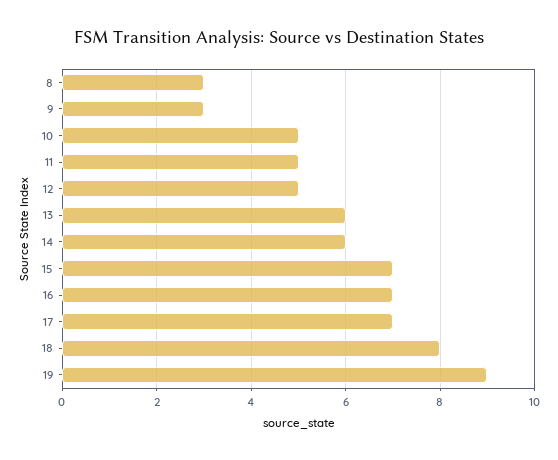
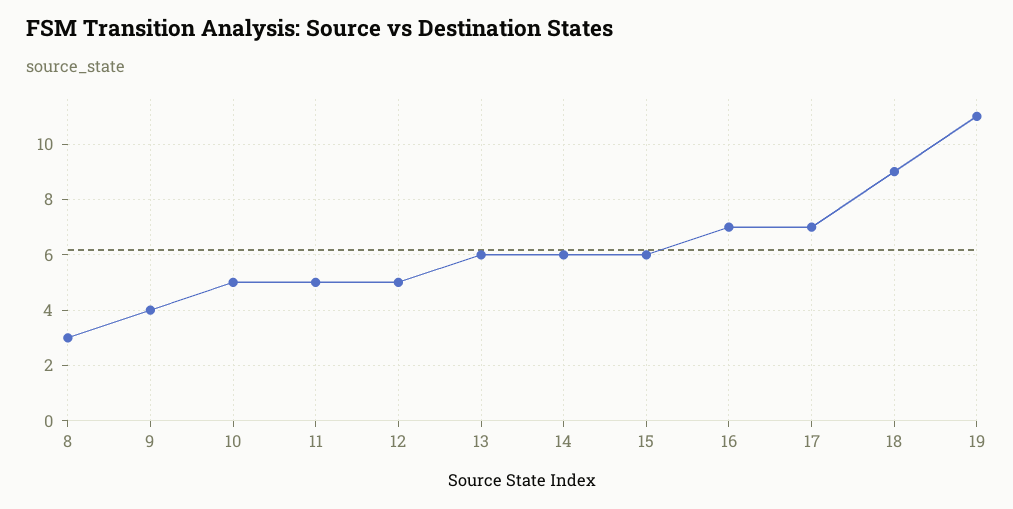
9: 3 -> 4
15: 7 -> 6
18: 8 -> 9
19: 9 -> 11

